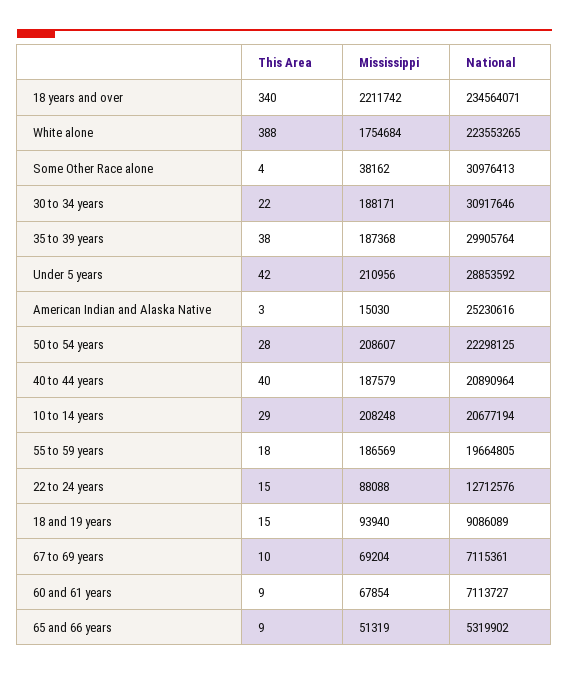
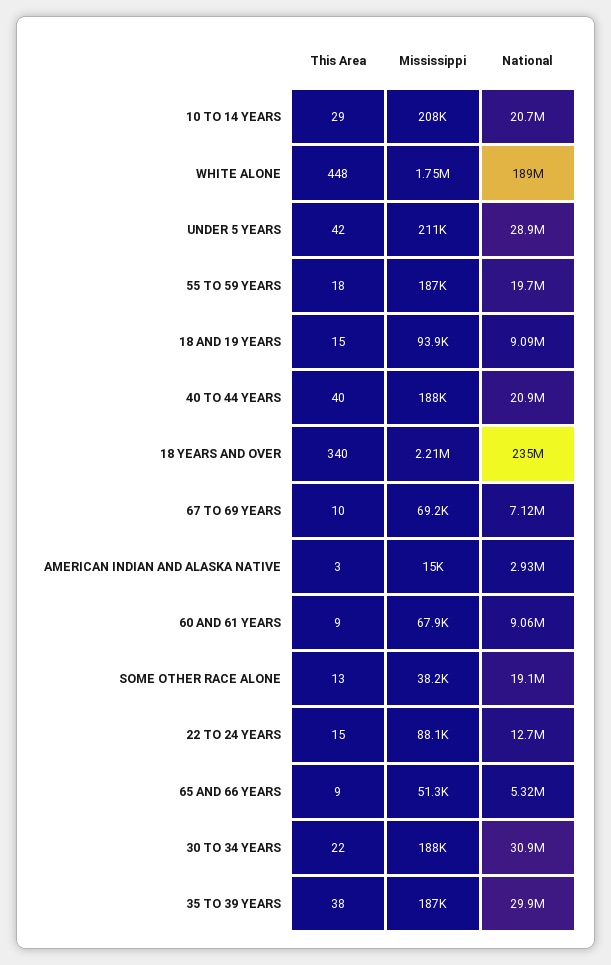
This Area, White alone: 388 -> 448
National, White alone: 223553265 -> 189000000
This Area, Some Other Race alone: 4 -> 13
National, Some Other Race alone: 30976413 -> 19100000
National, American Indian and Alaska Native: 25230616 -> 2930000
This Area, 50 to 54 years: 28 -> none
Mississippi, 50 to 54 years: 208607 -> none
National, 50 to 54 years: 22298125 -> none
National, 60 and 61 years: 7113727 -> 9060000

